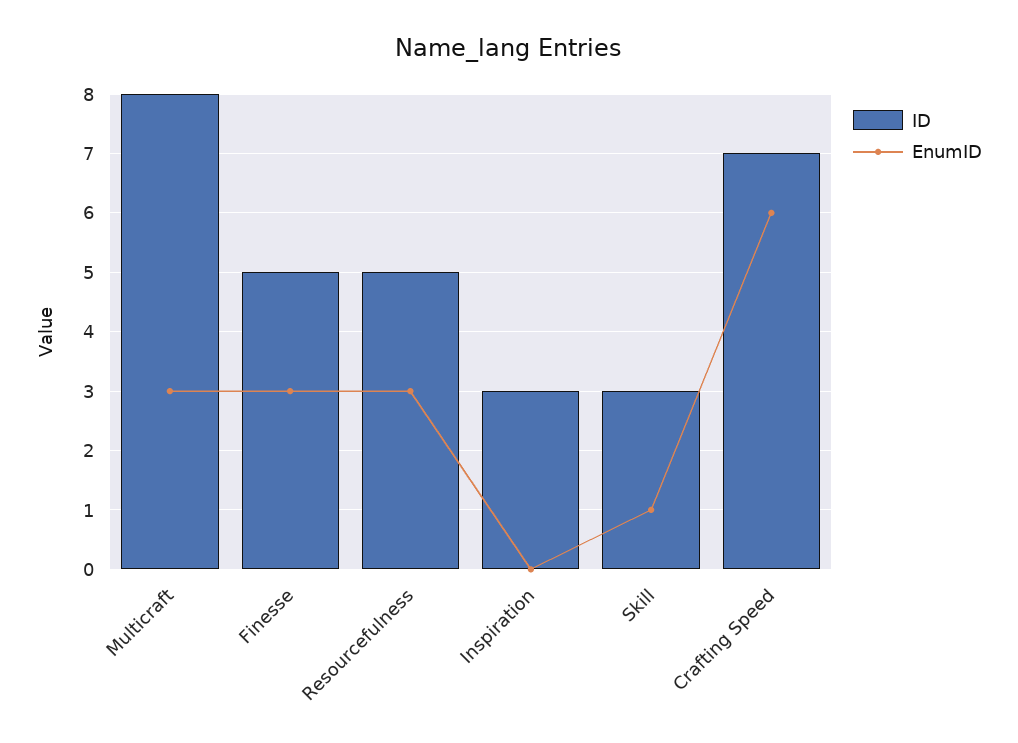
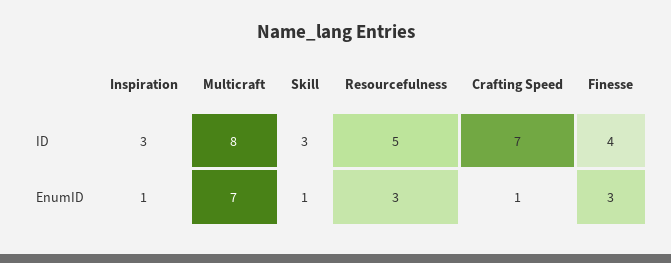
EnumID, Multicraft: 3 -> 7
ID, Finesse: 5 -> 4
EnumID, Inspiration: 0 -> 1
EnumID, Crafting Speed: 6 -> 1

